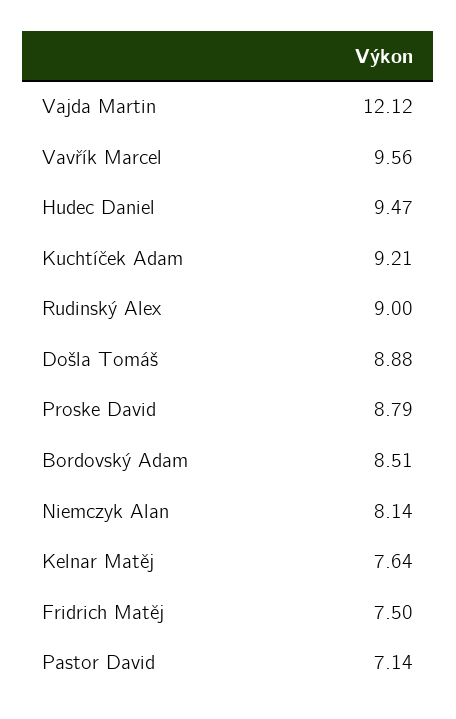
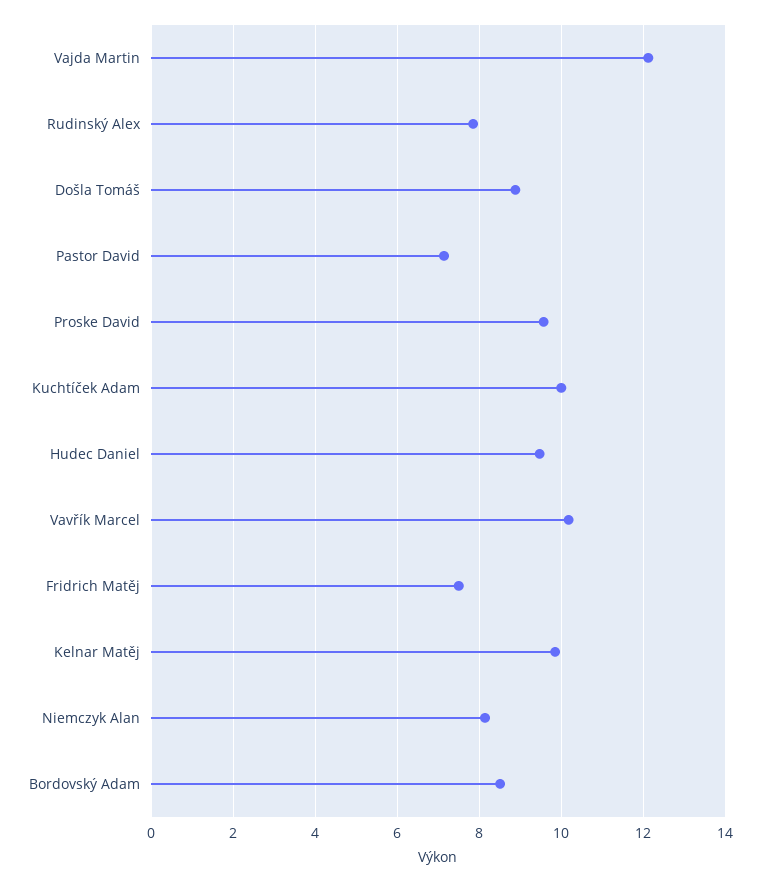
Vavřík Marcel: 9.56 -> 10.2
Kuchtíček Adam: 9.21 -> 10
Rudinský Alex: 9 -> 7.8
Proske David: 8.79 -> 9.6
Kelnar Matěj: 7.64 -> 9.8

